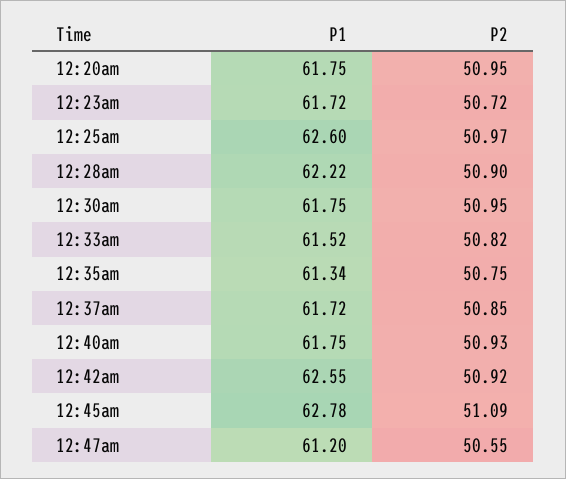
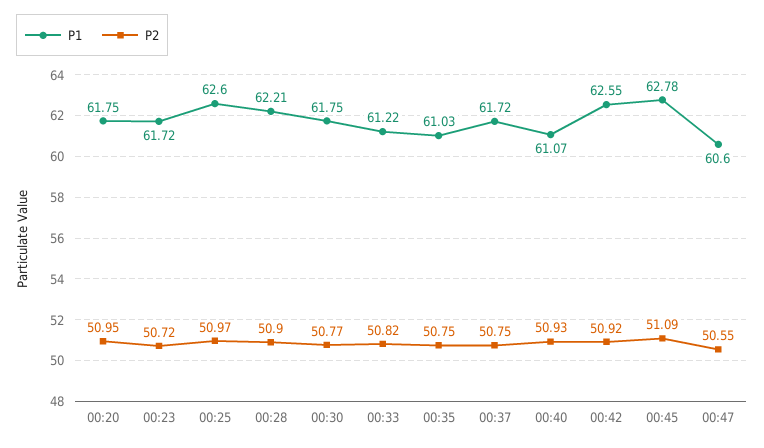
P1, 12:28am: 62.22 -> 62.21
P2, 12:30am: 50.95 -> 50.77
P1, 12:33am: 61.52 -> 61.22
P1, 12:35am: 61.34 -> 61.03
P2, 12:37am: 50.85 -> 50.75
P1, 12:40am: 61.75 -> 61.07
P1, 12:47am: 61.2 -> 60.6

